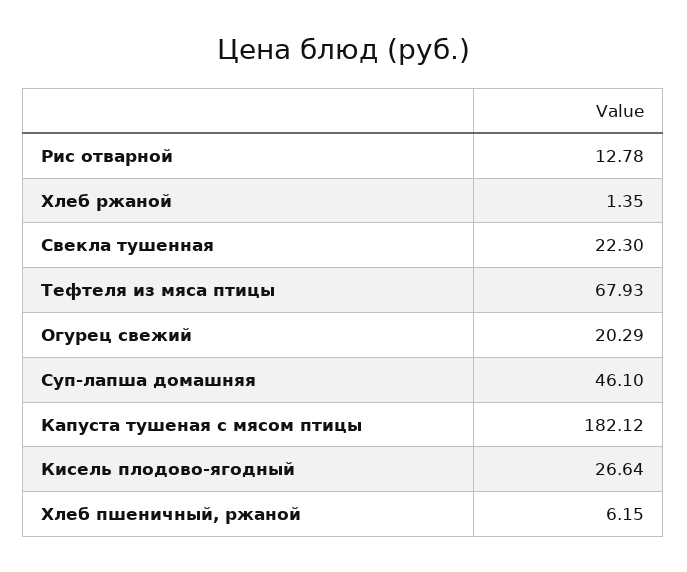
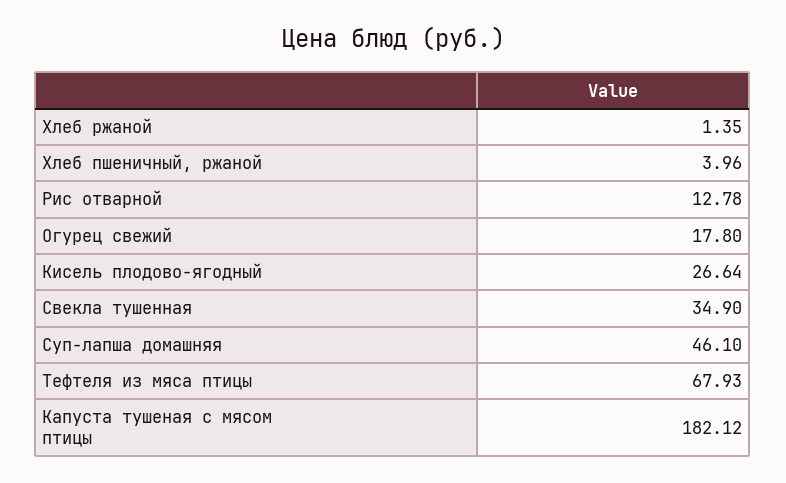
Свекла тушенная: 22.3 -> 34.9
Огурец свежий: 20.29 -> 17.8
Хлеб пшеничный, ржаной: 6.15 -> 3.96

